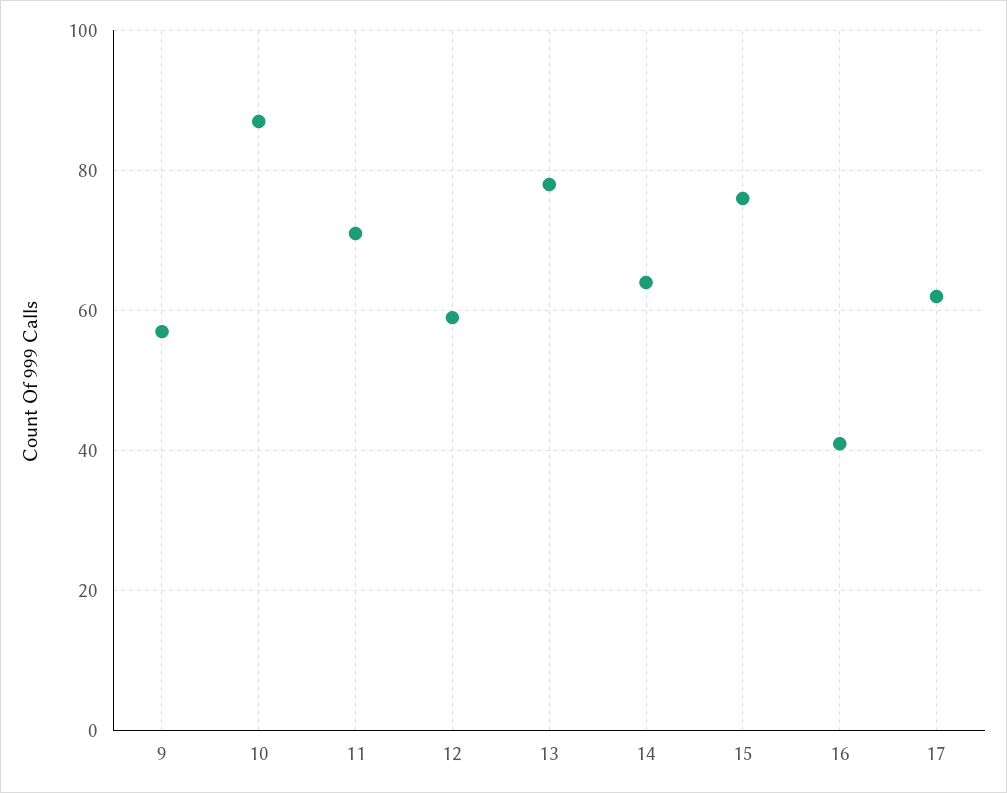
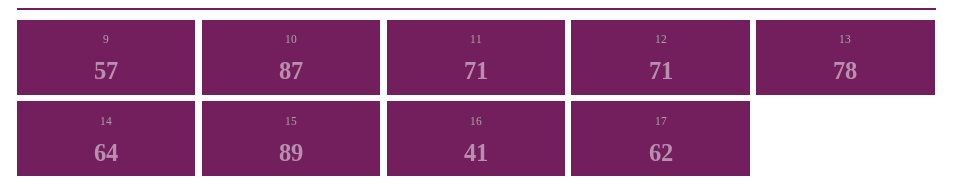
12: 60 -> 71
15: 75 -> 89

